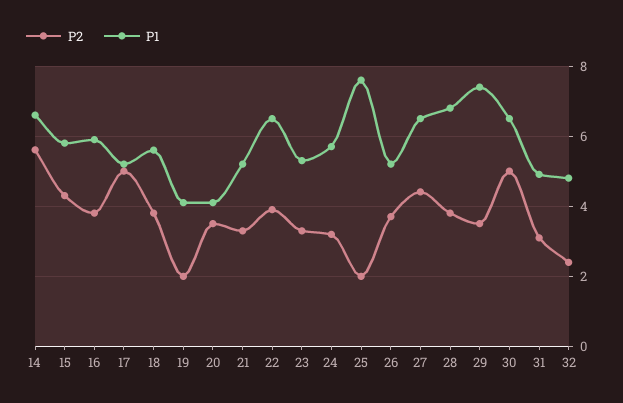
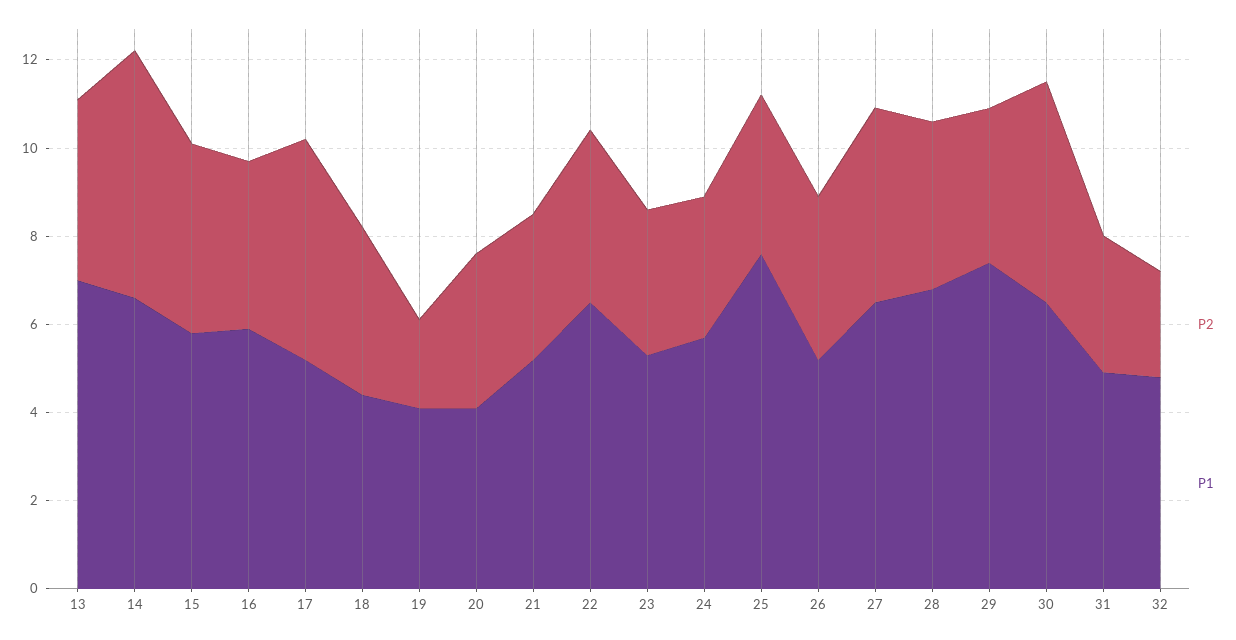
P1, 18: 5.6 -> 4.5
P2, 25: 2 -> 3.5
P2, 13: none -> 4
P1, 13: none -> 7

